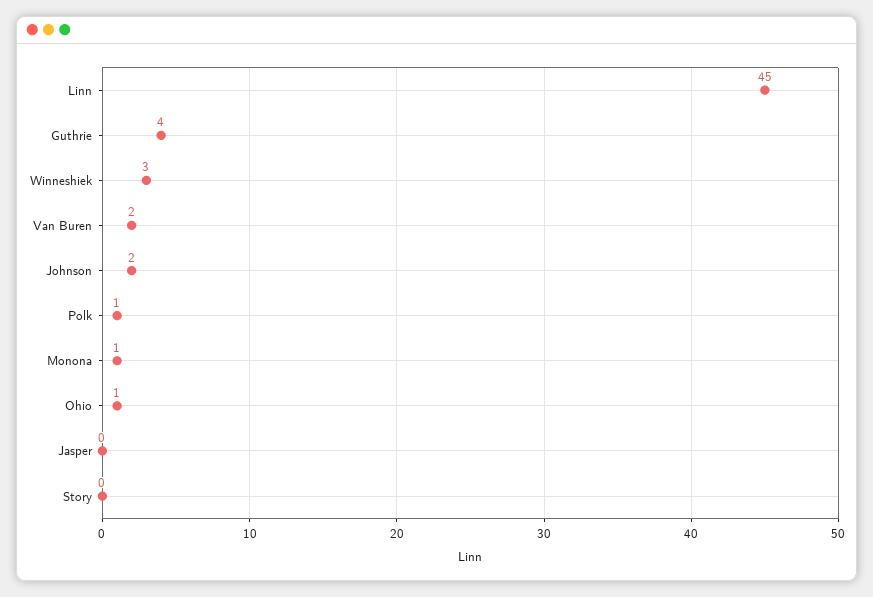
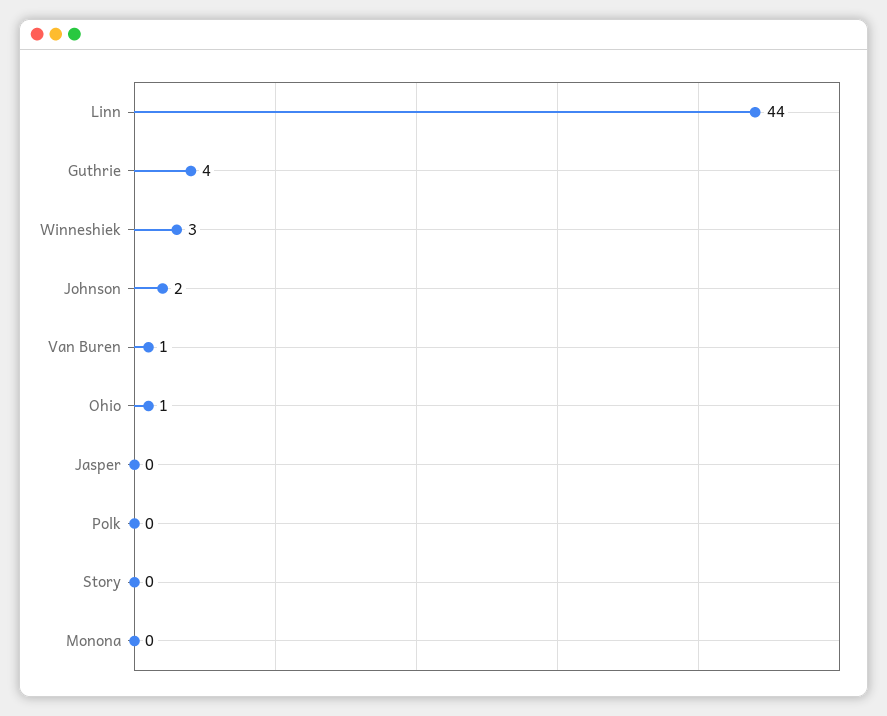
Linn: 45 -> 44
Van Buren: 2 -> 1
Polk: 1 -> 0
Monona: 1 -> 0

